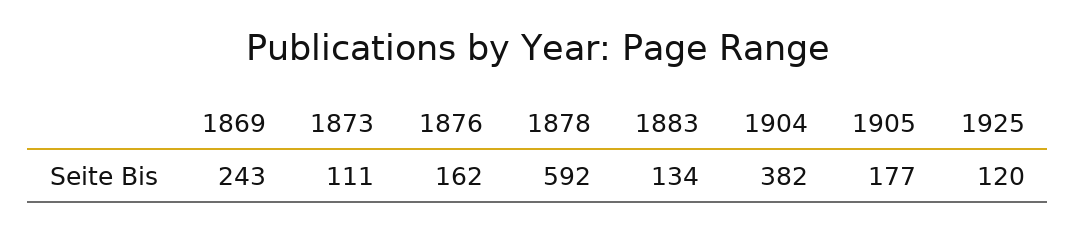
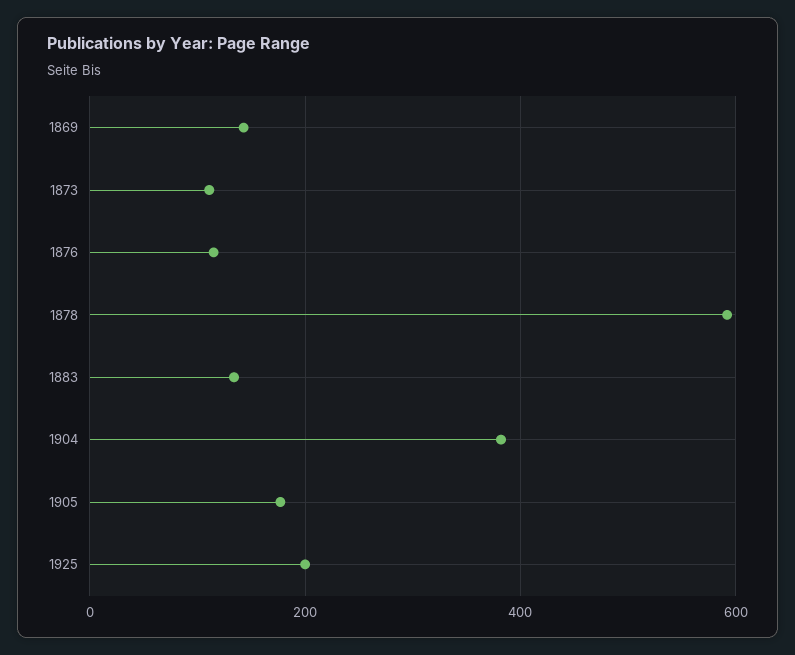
1869: 243 -> 140
1876: 162 -> 120
1925: 120 -> 200

